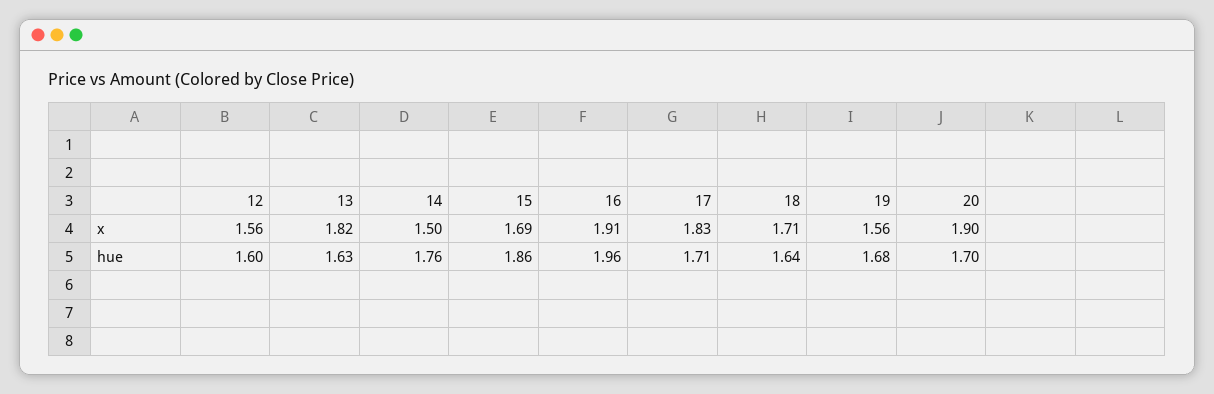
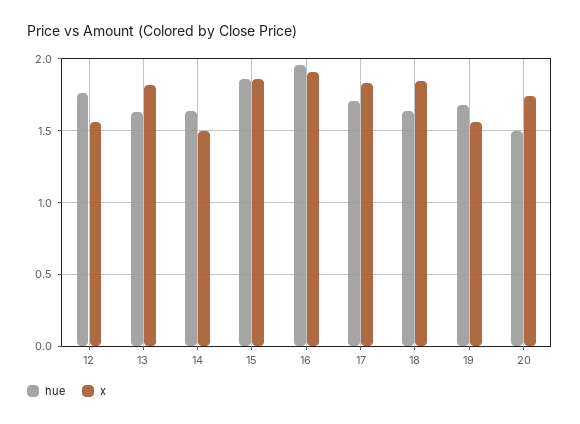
x, 15: 1.69 -> 1.85
x, 18: 1.71 -> 1.85
x, 20: 1.9 -> 1.75
hue, 12: 1.6 -> 1.75
hue, 14: 1.76 -> 1.65
hue, 20: 1.7 -> 1.5

